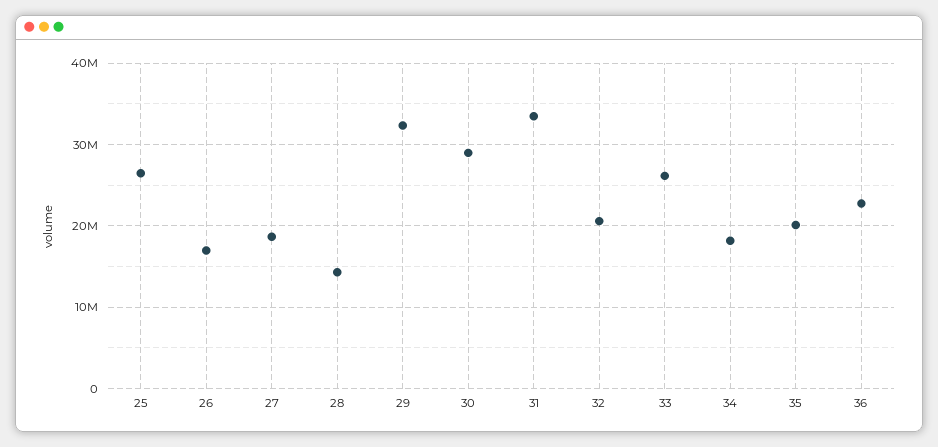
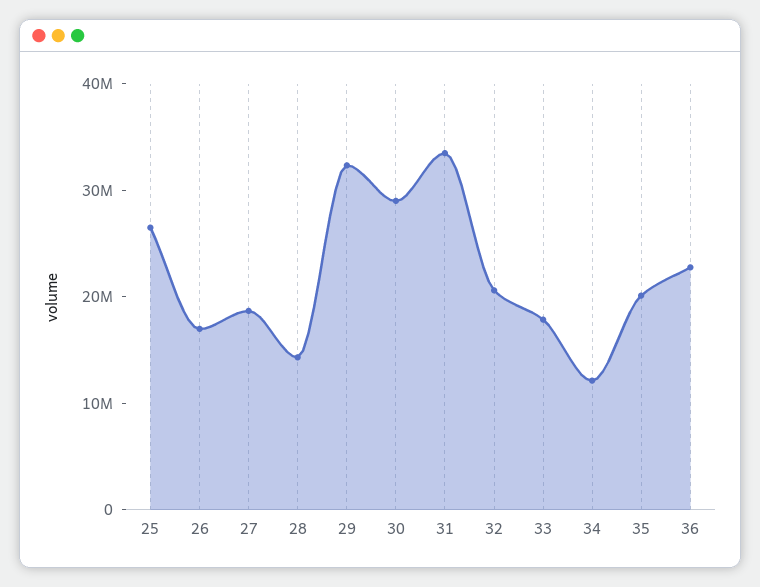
33: 26000000 -> 18000000
34: 18000000 -> 12000000

